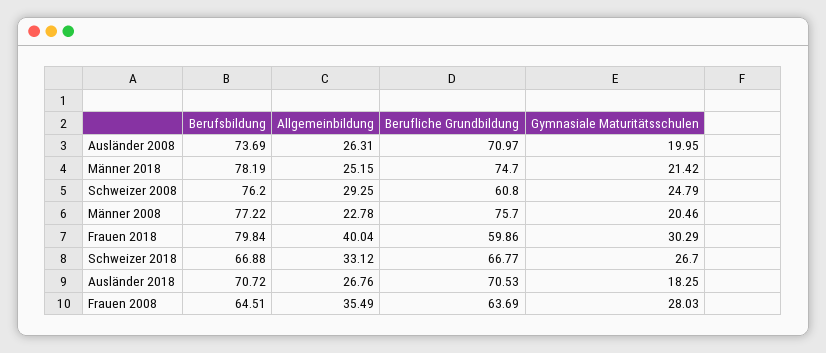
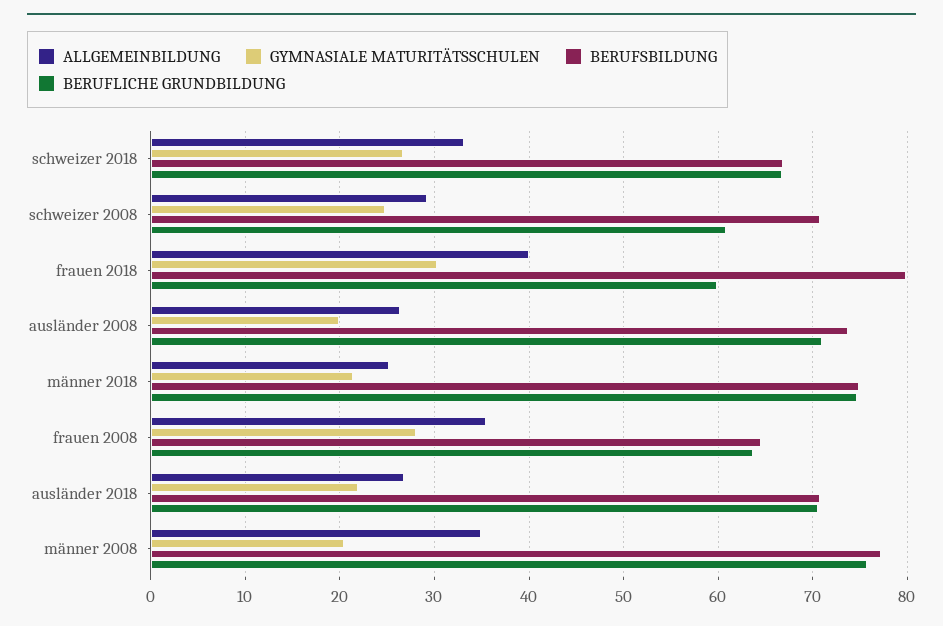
Berufsbildung, Männer 2018: 78.19 -> 75
Berufsbildung, Schweizer 2008: 76.2 -> 71
Allgemeinbildung, Männer 2008: 22.78 -> 35
Gymnasiale Maturitätsschulen, Ausländer 2018: 18.25 -> 22

